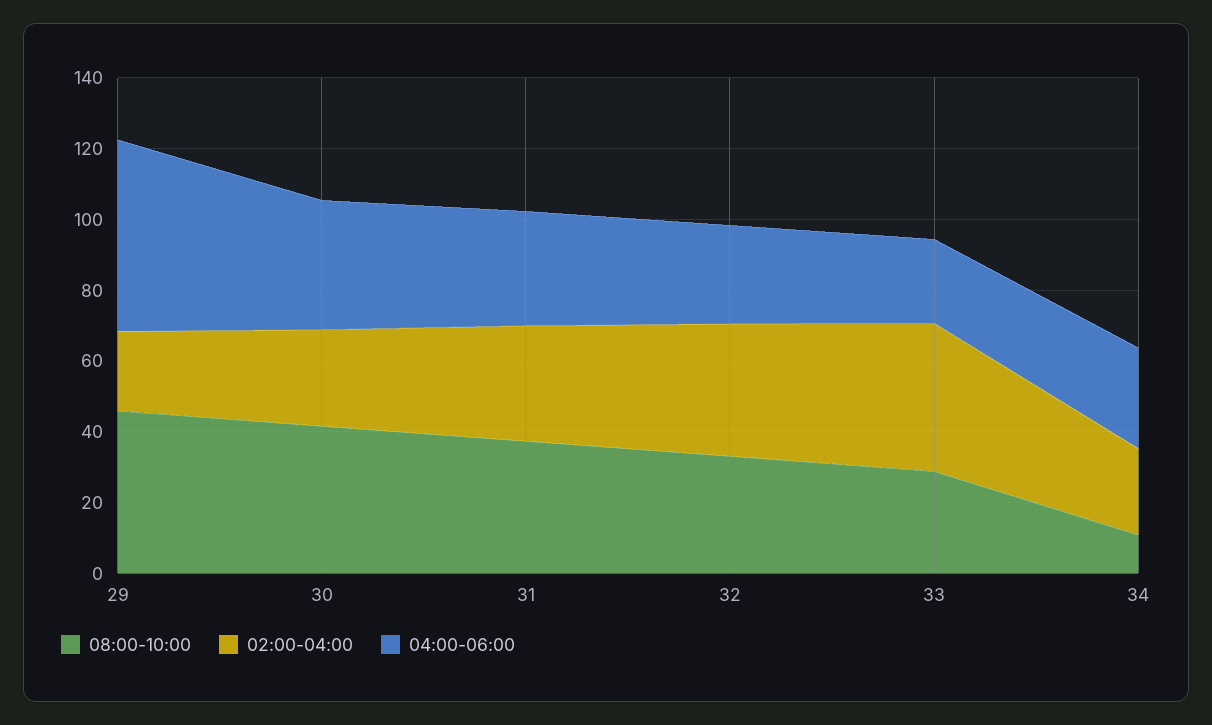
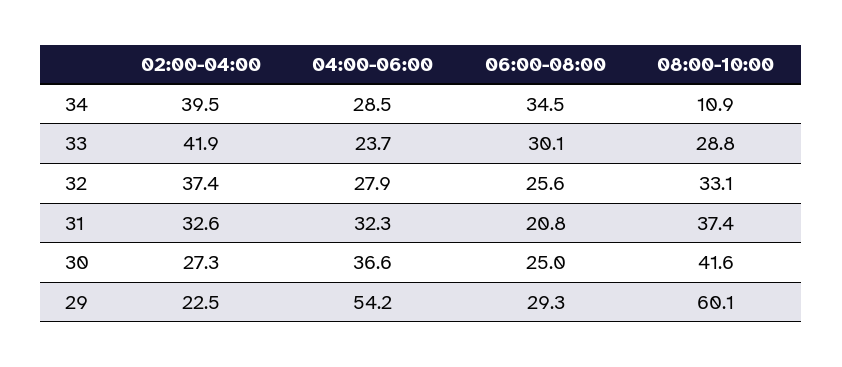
08:00-10:00, 29: 45 -> 60.1
02:00-04:00, 34: 25 -> 39.5
06:00-08:00, 34: none -> 34.5
06:00-08:00, 33: none -> 30.1
06:00-08:00, 32: none -> 25.6
06:00-08:00, 31: none -> 20.8
06:00-08:00, 30: none -> 25
06:00-08:00, 29: none -> 29.3

